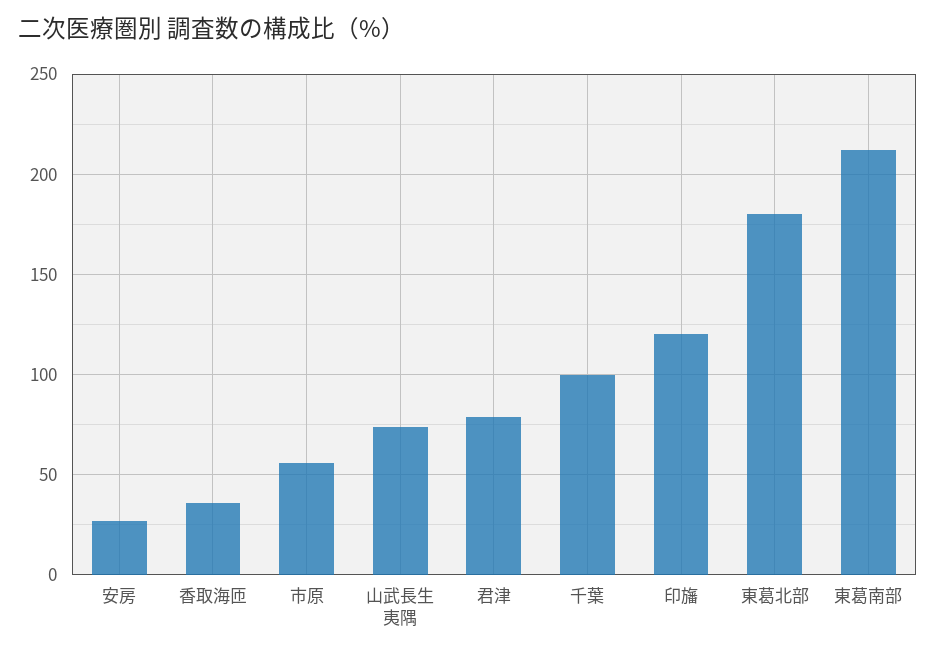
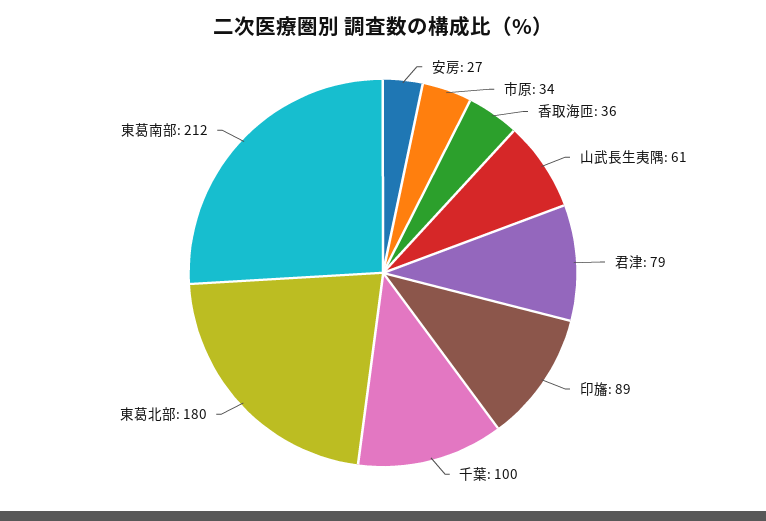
市原: 55 -> 34
山武長生夷隅: 75 -> 61
印旛: 120 -> 89

